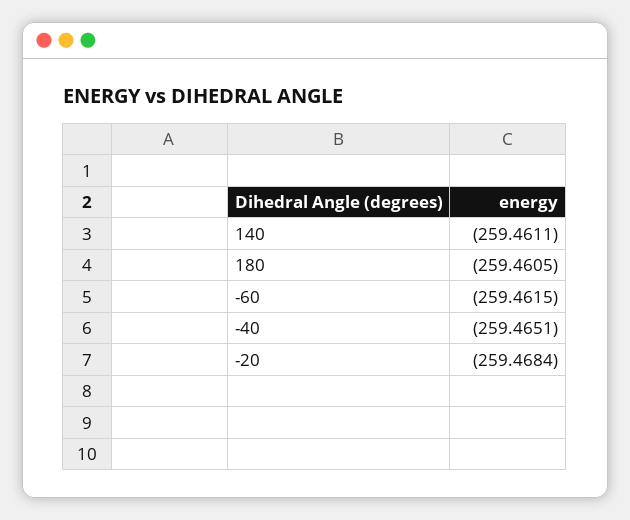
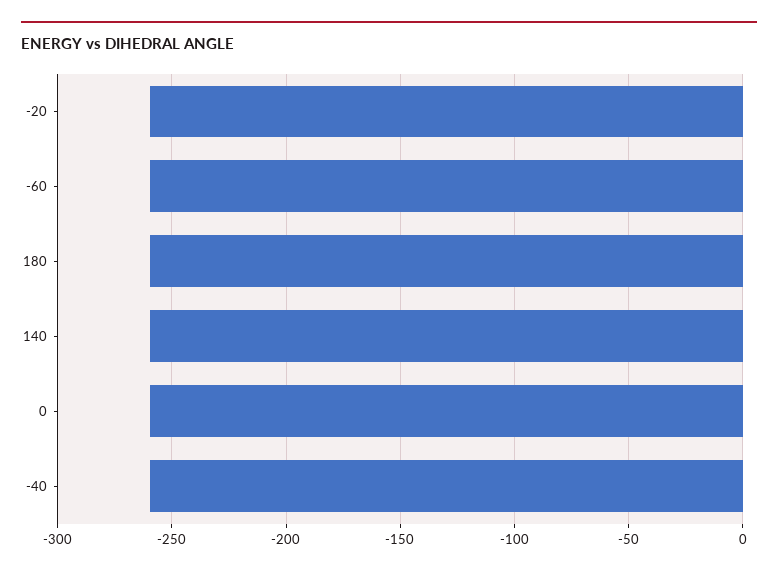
0: none -> -260

